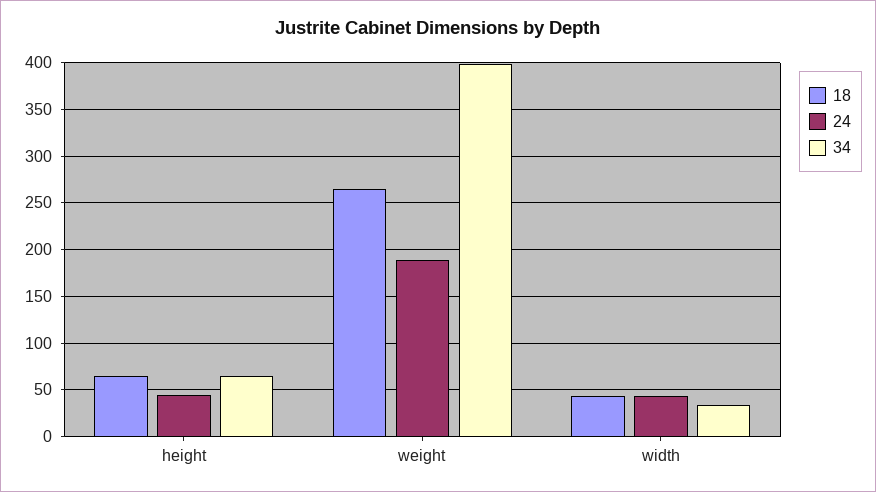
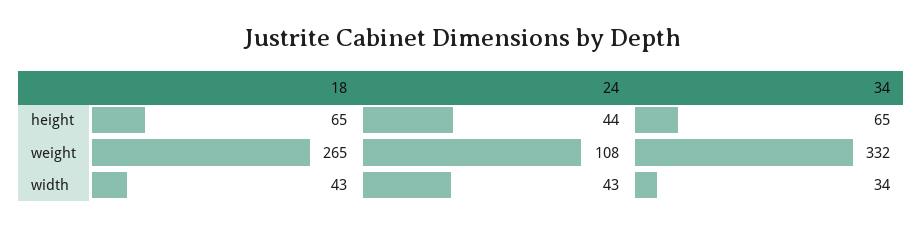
24, weight: 190 -> 108
34, weight: 400 -> 332

